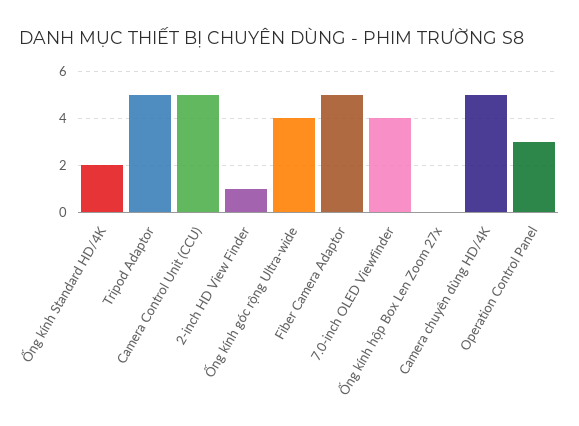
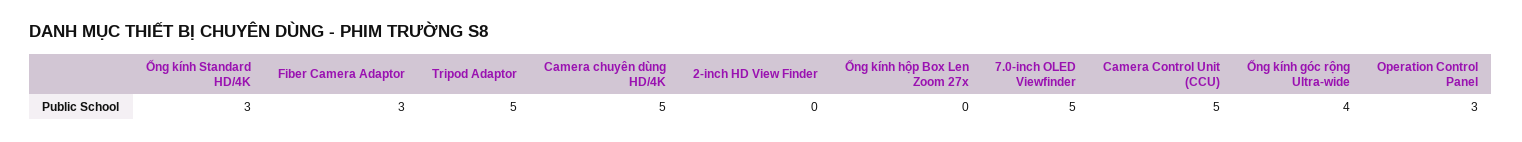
Ống kính Standard HD/4K: 2 -> 3
2-inch HD View Finder: 1 -> 0
Fiber Camera Adaptor: 5 -> 3
7.0-inch OLED Viewfinder: 4 -> 5

